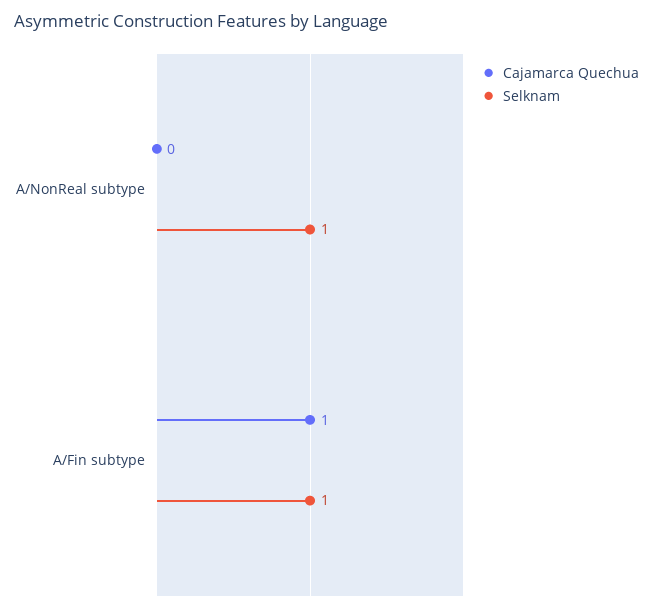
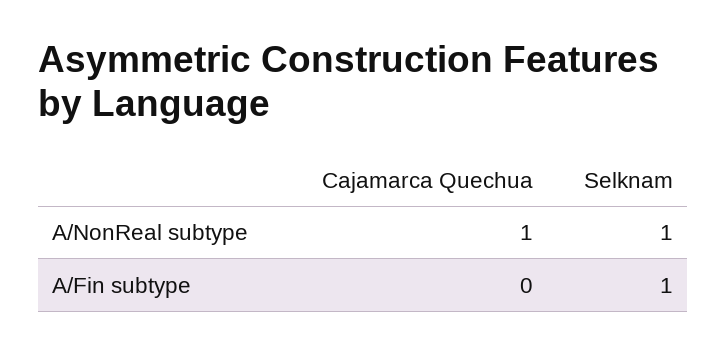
Cajamarca Quechua, A/NonReal subtype: 0 -> 1
Cajamarca Quechua, A/Fin subtype: 1 -> 0

